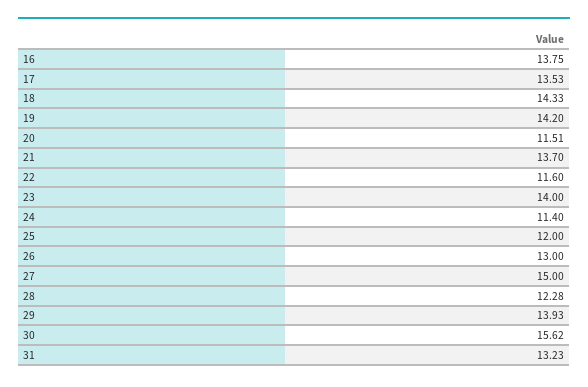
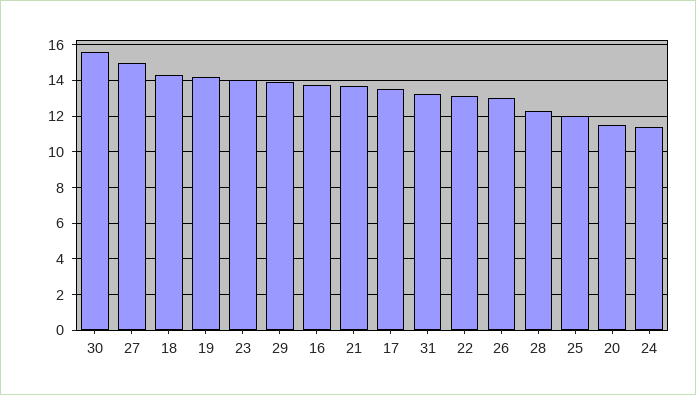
22: 11.6 -> 13

